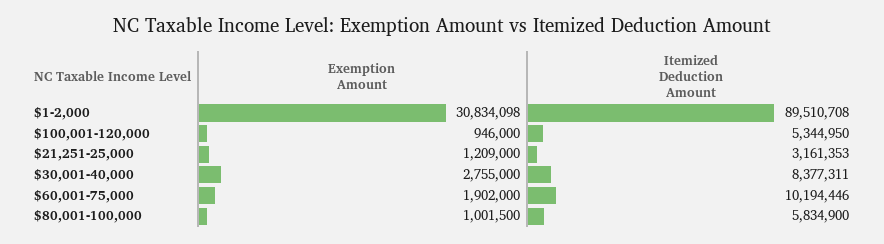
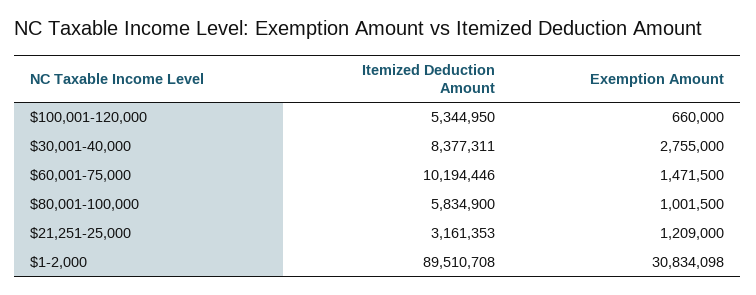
Exemption Amount, $100,001-120,000: 946000 -> 660000
Exemption Amount, $60,001-75,000: 1902000 -> 1471500

